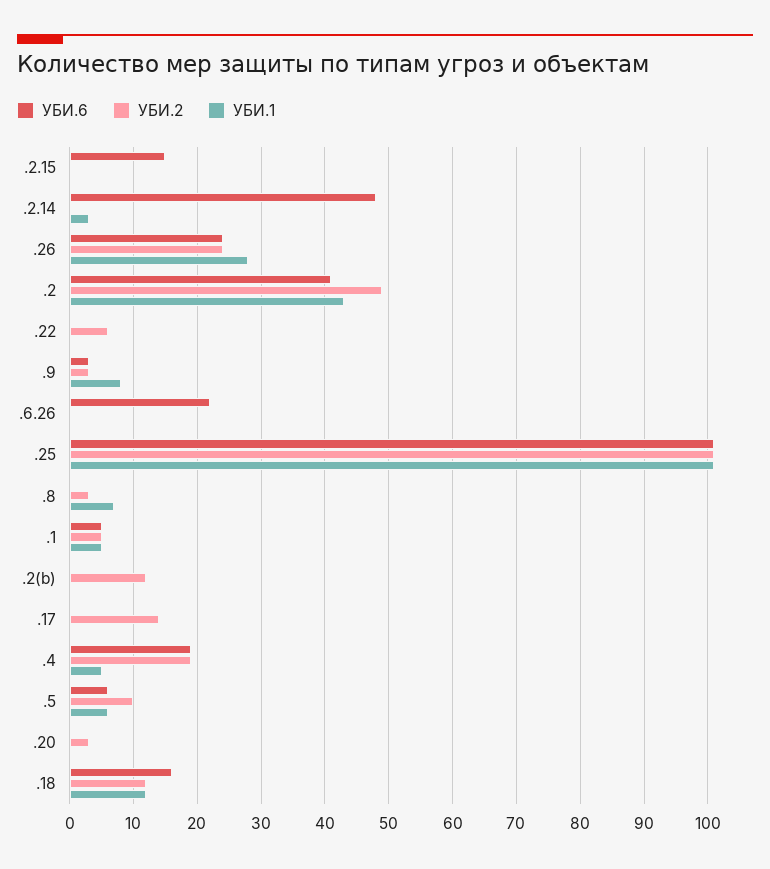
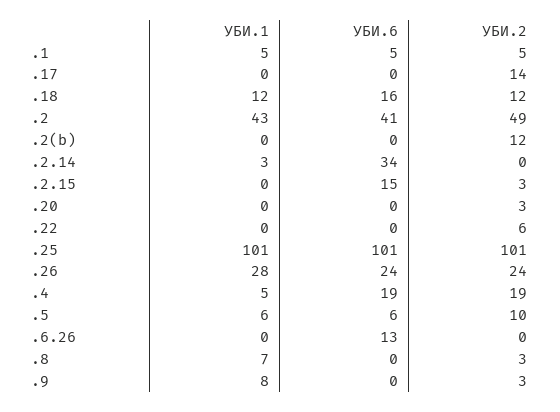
УБИ.2, .2.15: 0 -> 3
УБИ.6, .2.14: 48 -> 34
УБИ.6, .9: 3 -> 0
УБИ.6, .6.26: 22 -> 13

